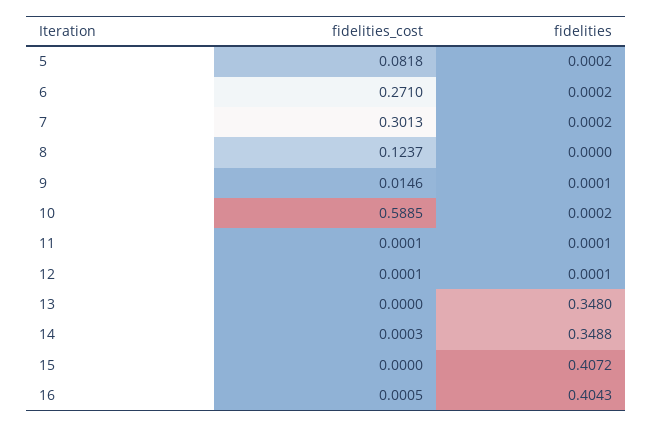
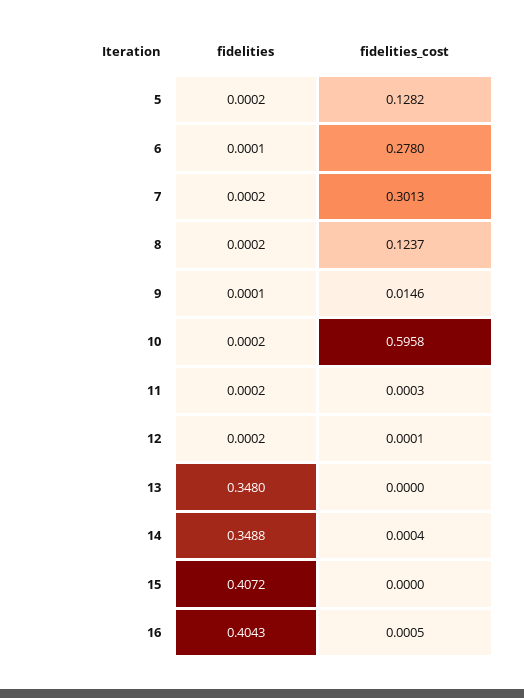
fidelities_cost, 5: 0.0818 -> 0.1282
fidelities_cost, 6: 0.271 -> 0.278
fidelities, 6: 0.0002 -> 0.0001
fidelities, 8: 0 -> 0.0002
fidelities_cost, 10: 0.5885 -> 0.5958
fidelities_cost, 11: 0.0001 -> 0.0003
fidelities, 11: 0.0001 -> 0.0002
fidelities, 12: 0.0001 -> 0.0002
fidelities_cost, 14: 0.0003 -> 0.0004

